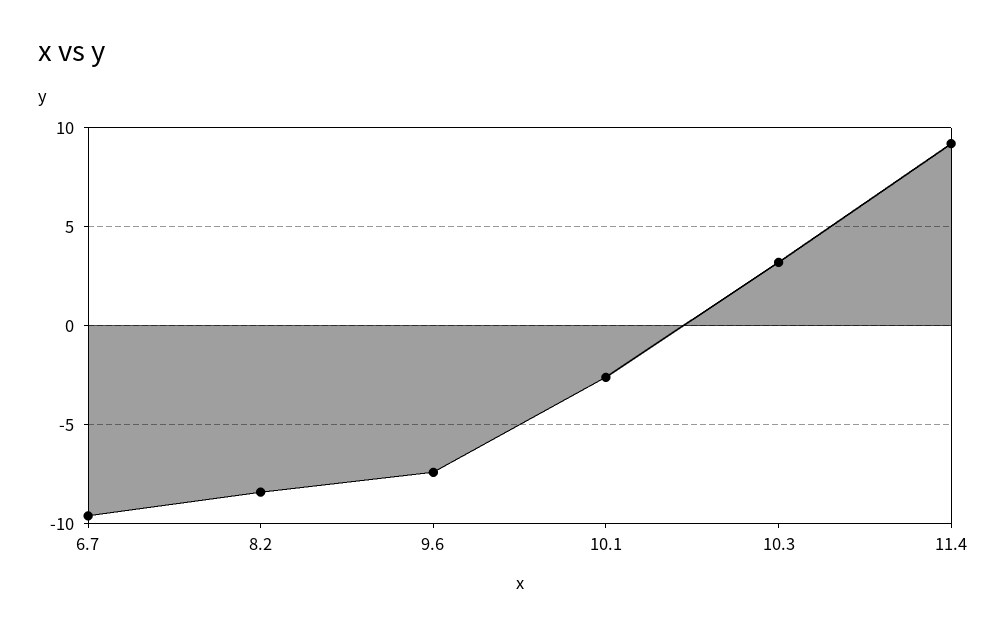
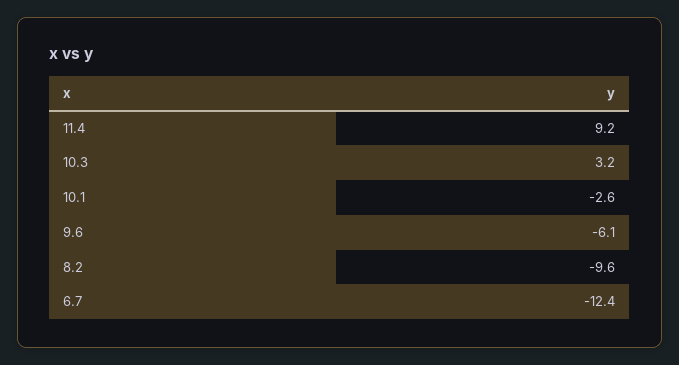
6.7: -9.5 -> -12.4
8.2: -8.5 -> -9.6
9.6: -7.5 -> -6.1

